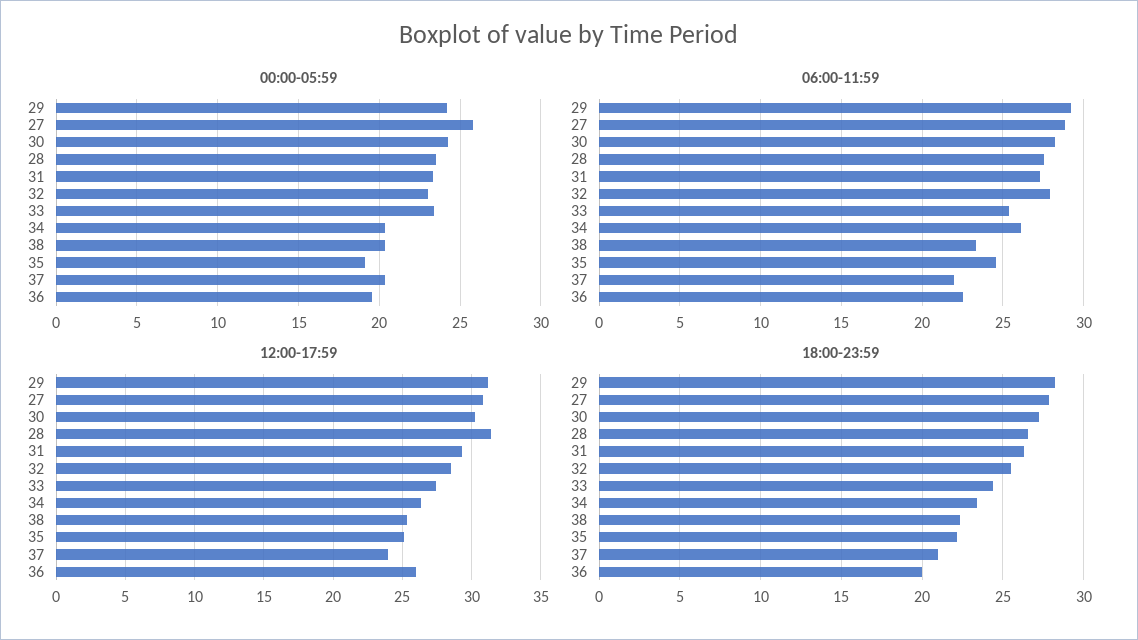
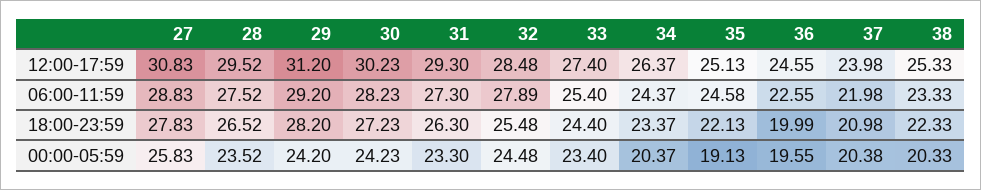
00:00-05:59, 32: 23 -> 24.48
06:00-11:59, 34: 26 -> 24.37
12:00-17:59, 28: 31.5 -> 29.52
12:00-17:59, 36: 26 -> 24.55

